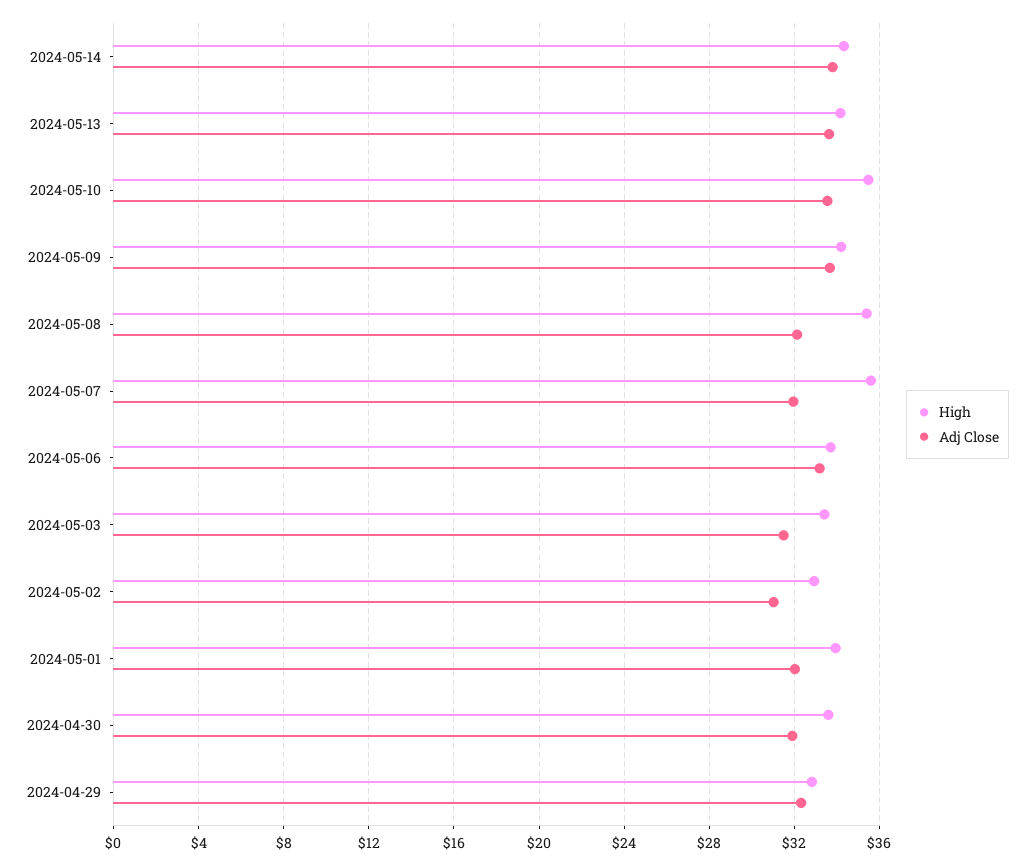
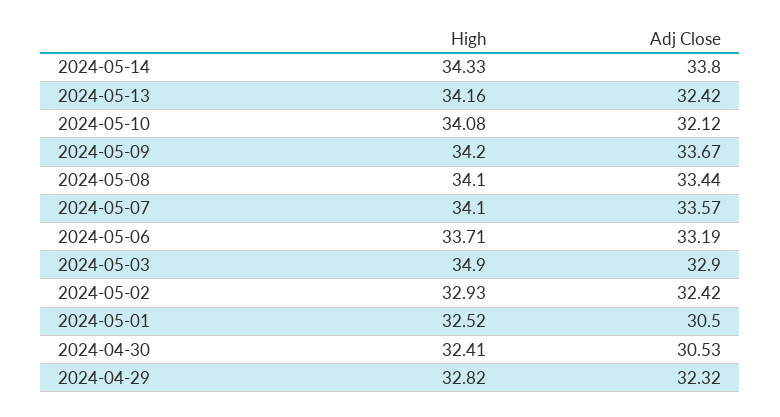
Adj Close, 2024-05-13: 33.5 -> 32.42
High, 2024-05-10: 35.5 -> 34.08
Adj Close, 2024-05-10: 33.5 -> 32.12
High, 2024-05-08: 35.5 -> 34.1
Adj Close, 2024-05-08: 32 -> 33.44
High, 2024-05-07: 35.5 -> 34.1
Adj Close, 2024-05-07: 32 -> 33.57
High, 2024-05-03: 33.5 -> 34.9
Adj Close, 2024-05-03: 31.5 -> 32.9
Adj Close, 2024-05-02: 31 -> 32.42
High, 2024-05-01: 34 -> 32.52
Adj Close, 2024-05-01: 32 -> 30.5
High, 2024-04-30: 33.5 -> 32.41
Adj Close, 2024-04-30: 32 -> 30.53

